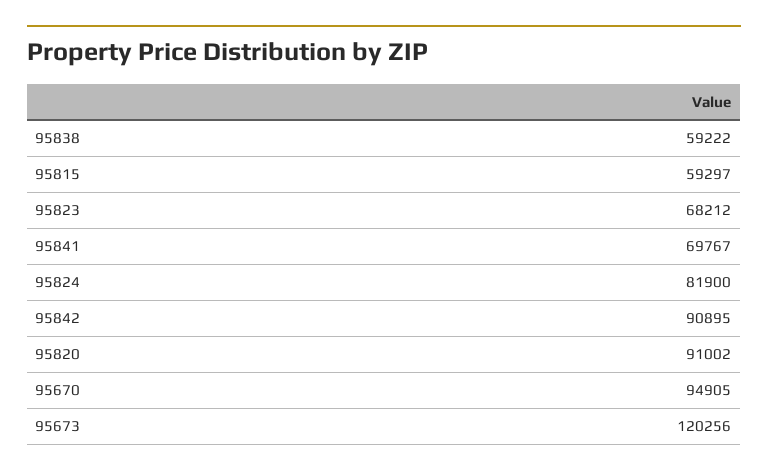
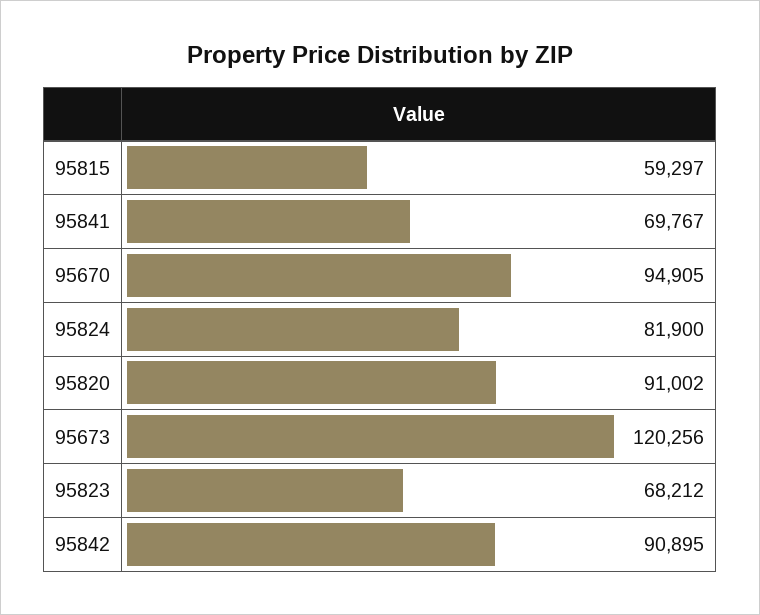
95838: 59222 -> none

